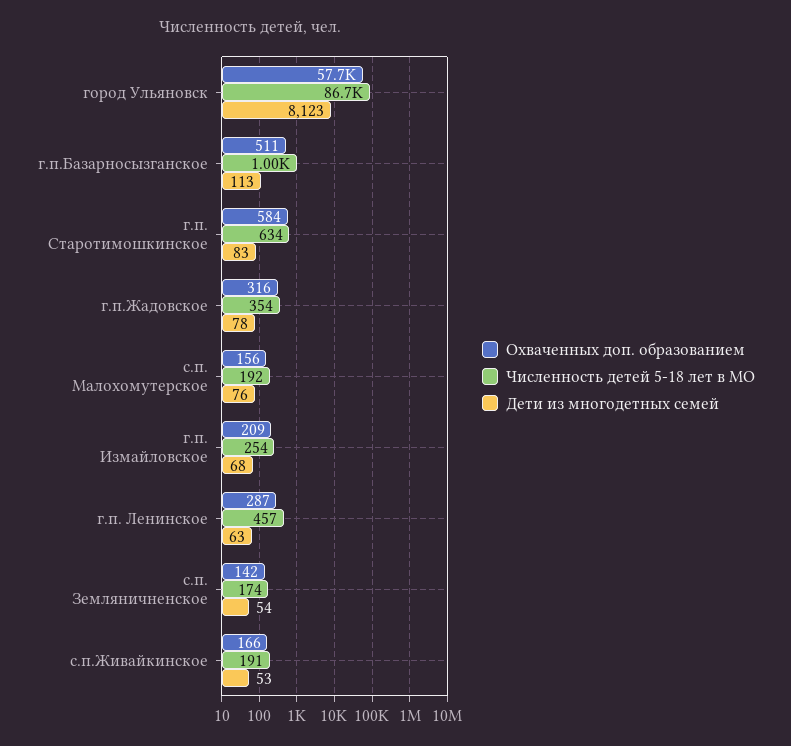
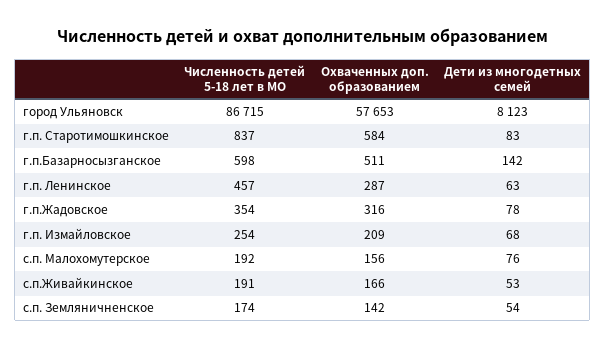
Численность детей 5-18 лет в МО, г.п.Базарносызганское: 1000 -> 598
Дети из многодетных семей, г.п.Базарносызганское: 113 -> 142
Численность детей 5-18 лет в МО, г.п. Старотимошкинское: 634 -> 837

